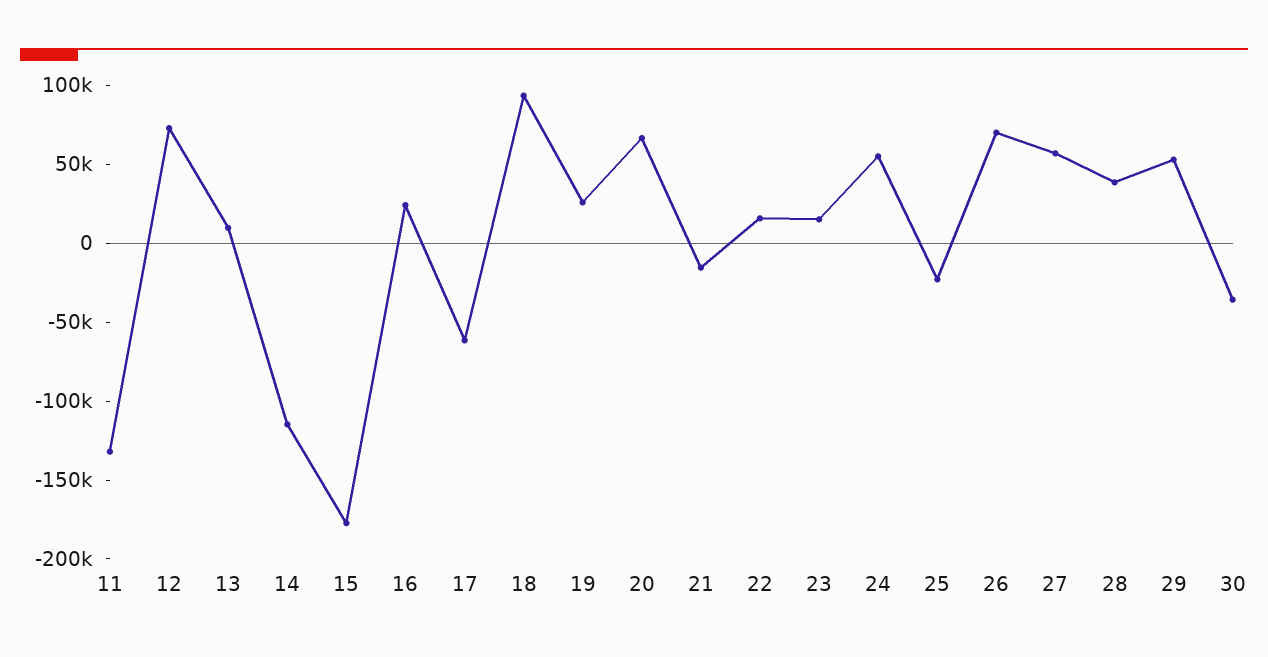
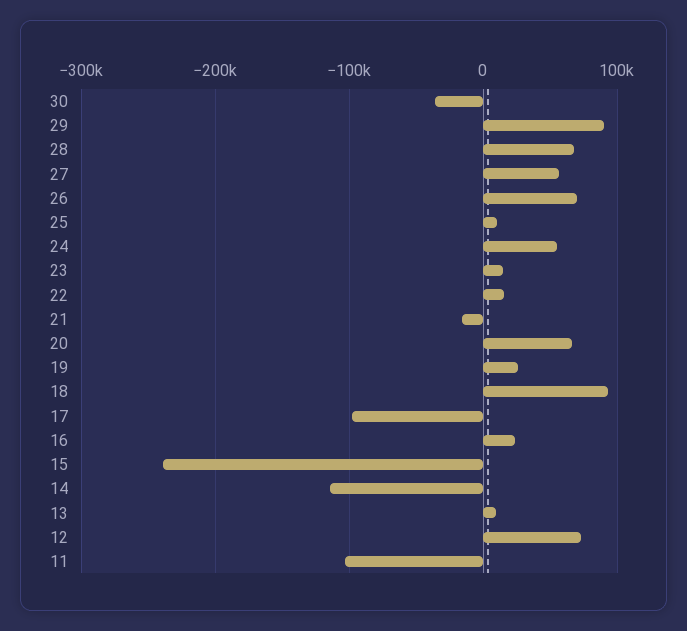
11: -130000 -> -100000
15: -180000 -> -240000
17: -60000 -> -100000
25: -20000 -> 10000
28: 40000 -> 70000
29: 50000 -> 90000

